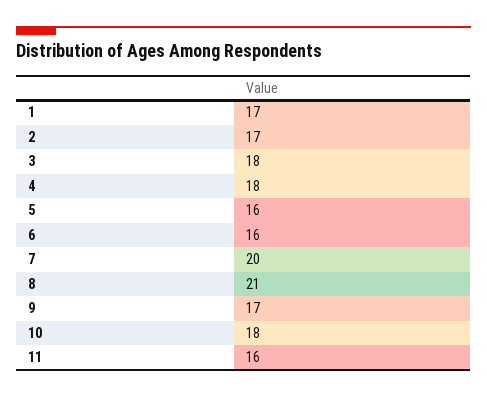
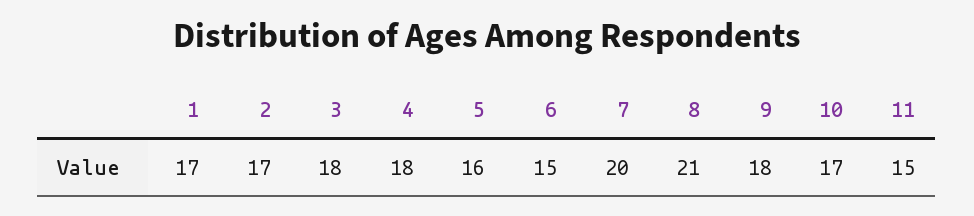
6: 16 -> 15
9: 17 -> 18
10: 18 -> 17
11: 16 -> 15

